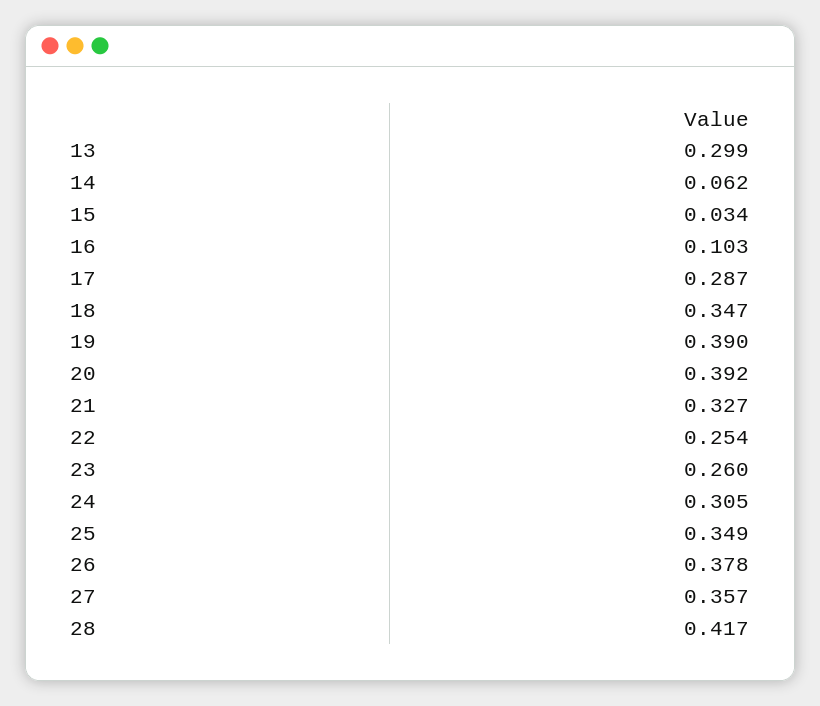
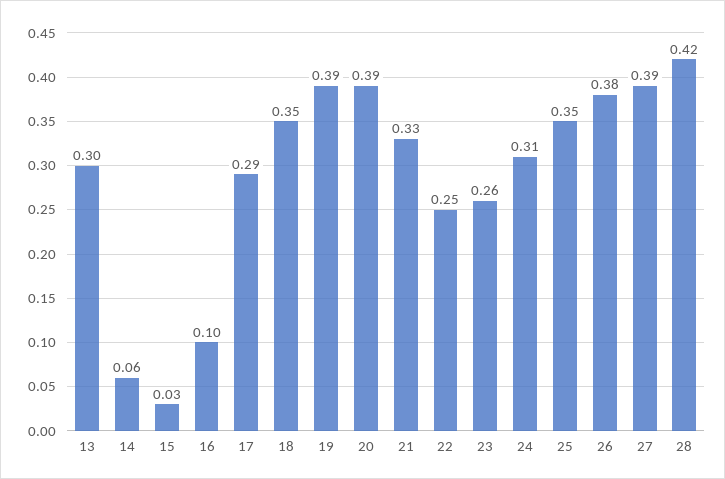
27: 0.357 -> 0.39

